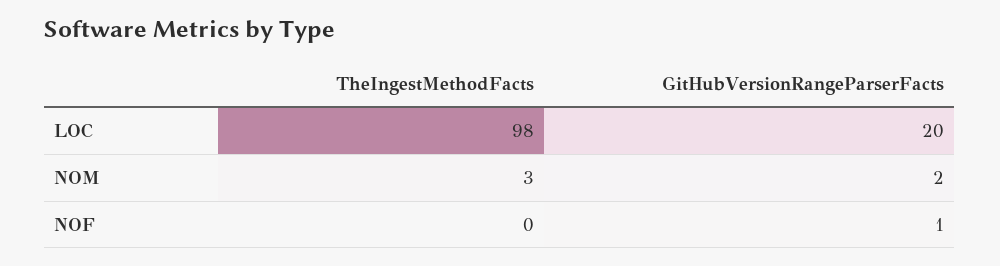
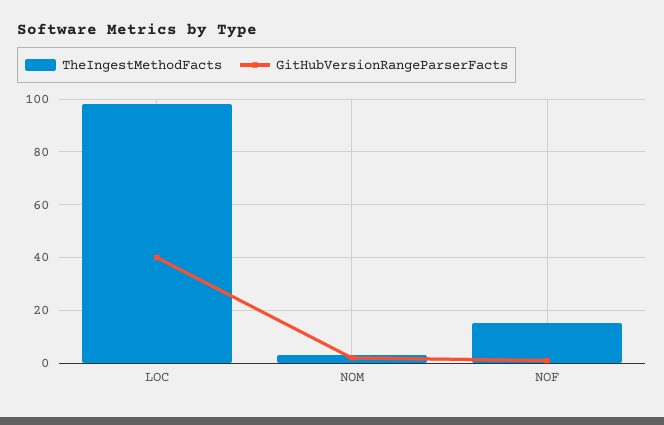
GitHubVersionRangeParserFacts, LOC: 20 -> 40
TheIngestMethodFacts, NOF: 0 -> 15

